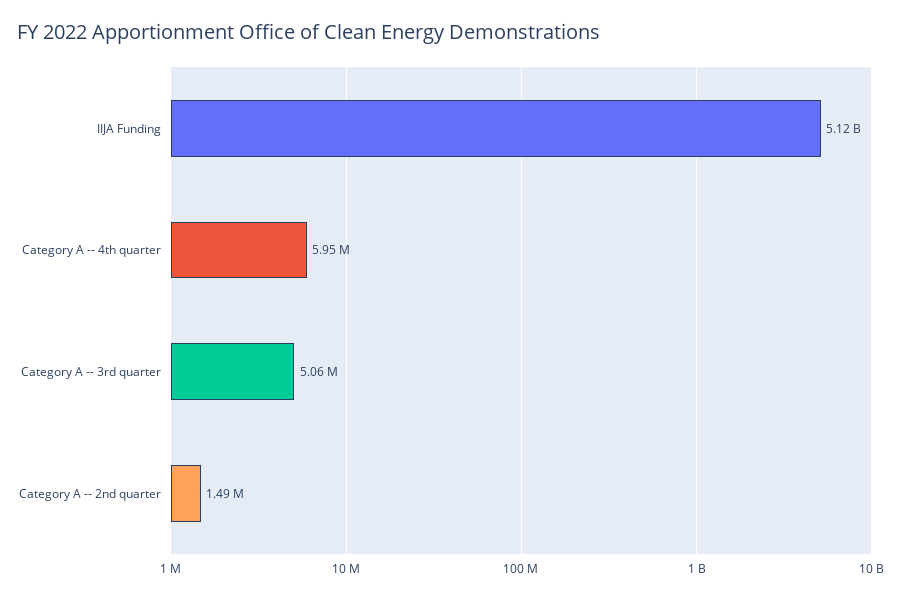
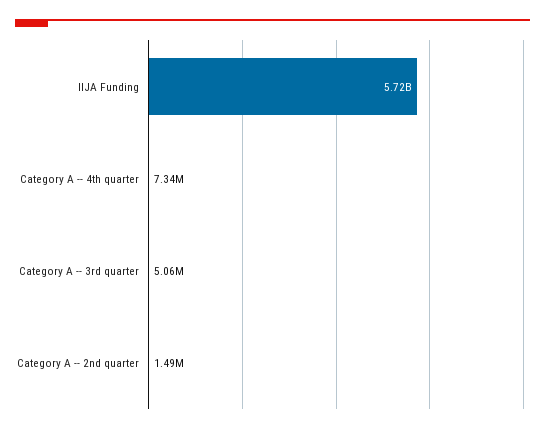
IIJA Funding: 5120000000 -> 5720000000
Category A -- 4th quarter: 5950000 -> 7340000

